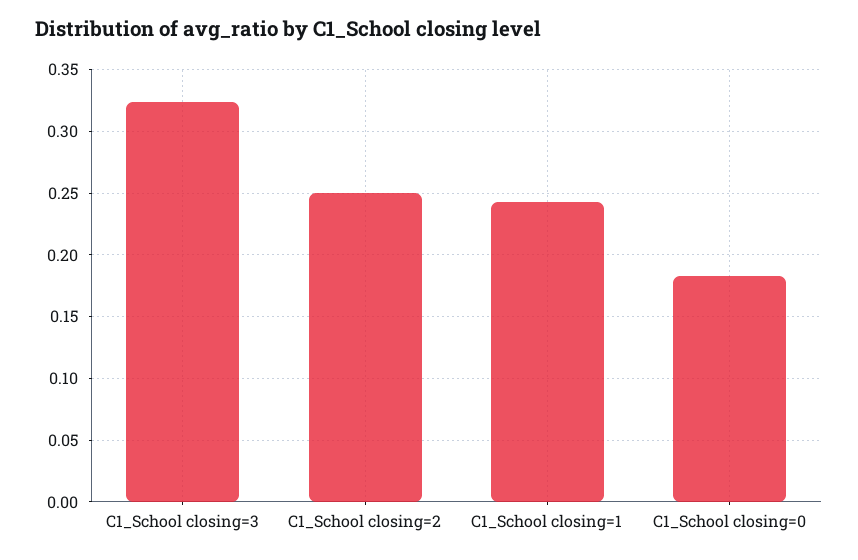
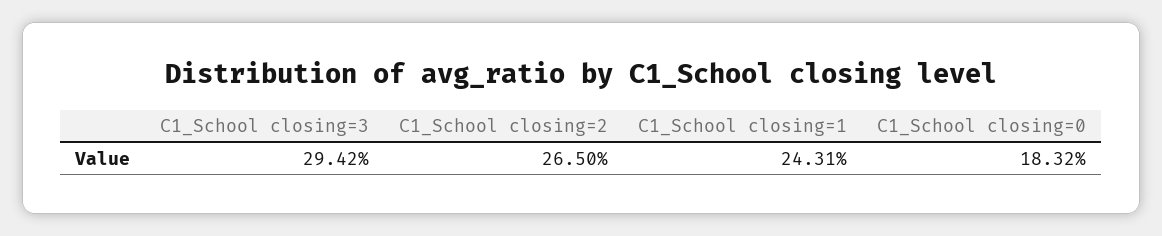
C1_School closing=3: 0.325 -> 0.2942
C1_School closing=2: 0.25 -> 0.265

